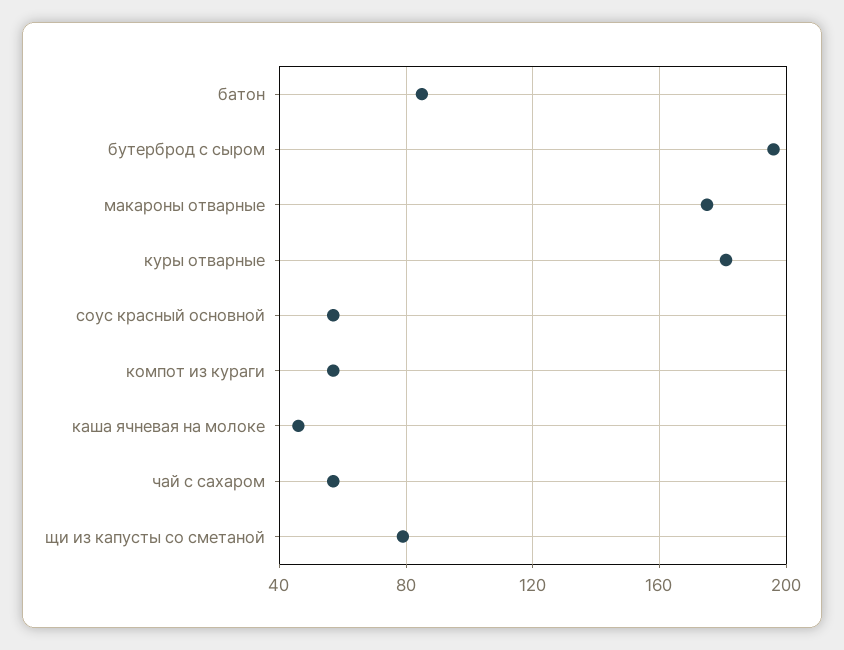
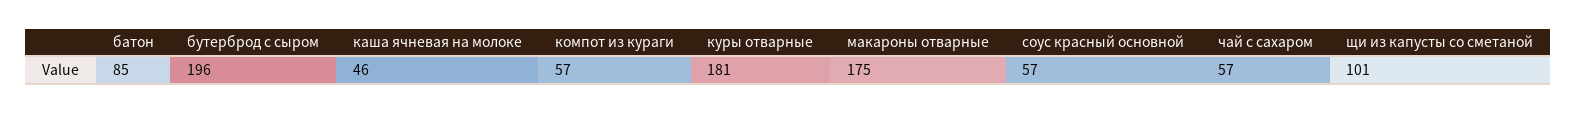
щи из капусты со сметаной: 80 -> 101

